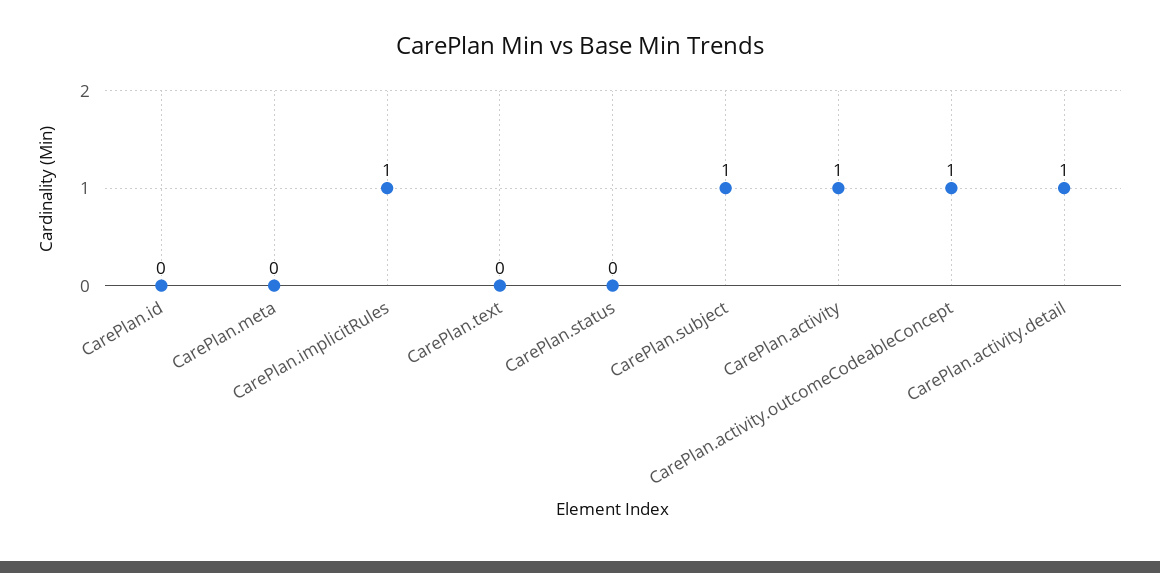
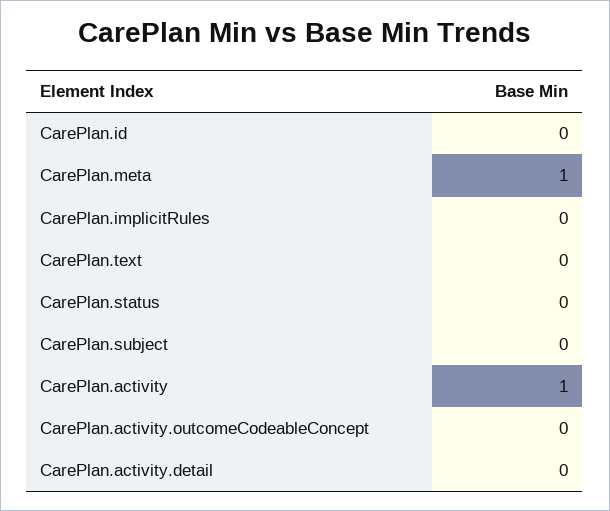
CarePlan.meta: 0 -> 1
CarePlan.implicitRules: 1 -> 0
CarePlan.subject: 1 -> 0
CarePlan.activity.outcomeCodeableConcept: 1 -> 0
CarePlan.activity.detail: 1 -> 0

